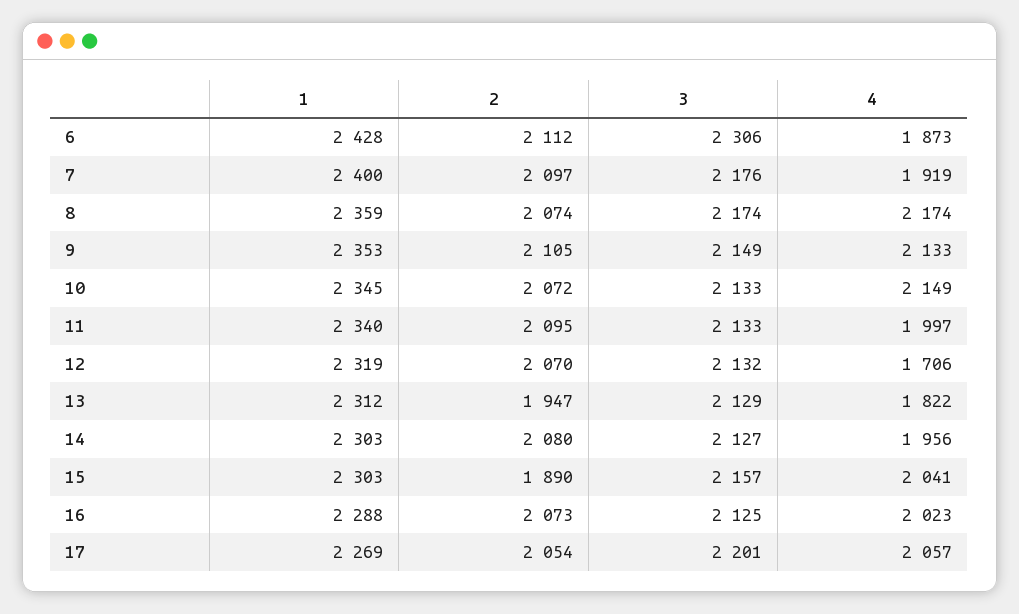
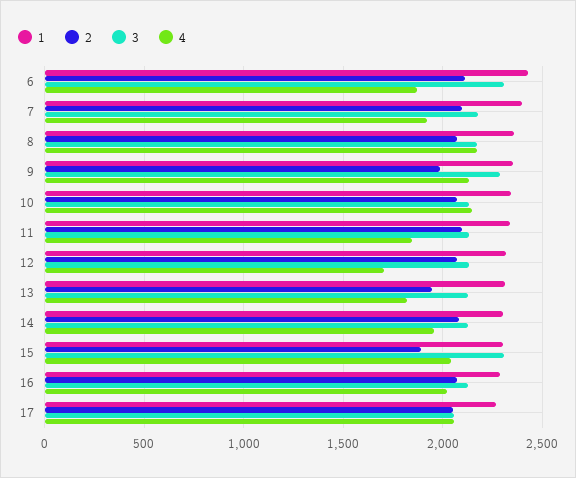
2, 9: 2105 -> 2000
3, 9: 2149 -> 2300
4, 11: 1997 -> 1850
3, 15: 2157 -> 2300
3, 17: 2201 -> 2050

